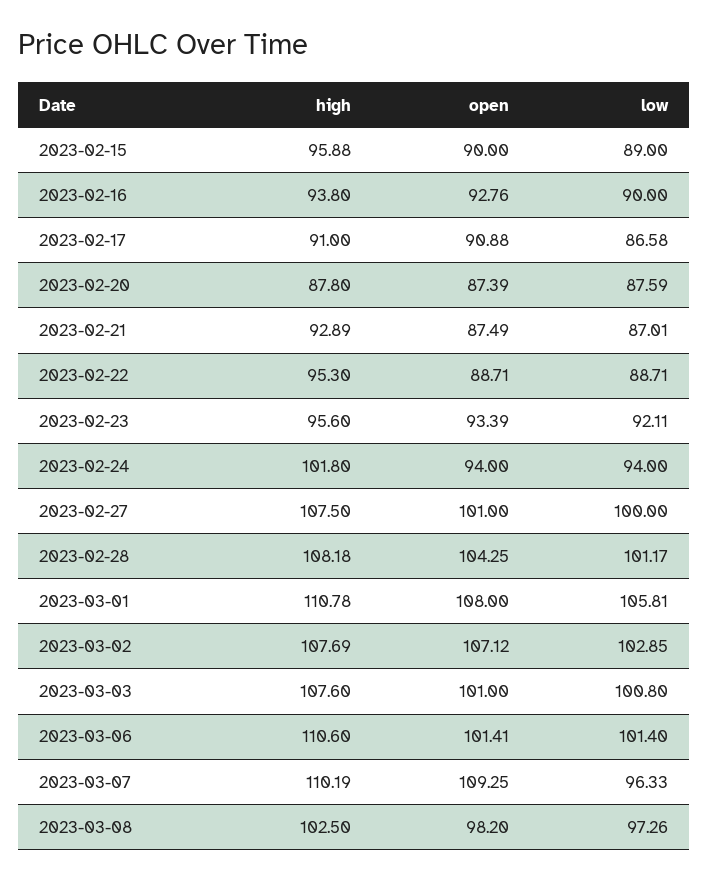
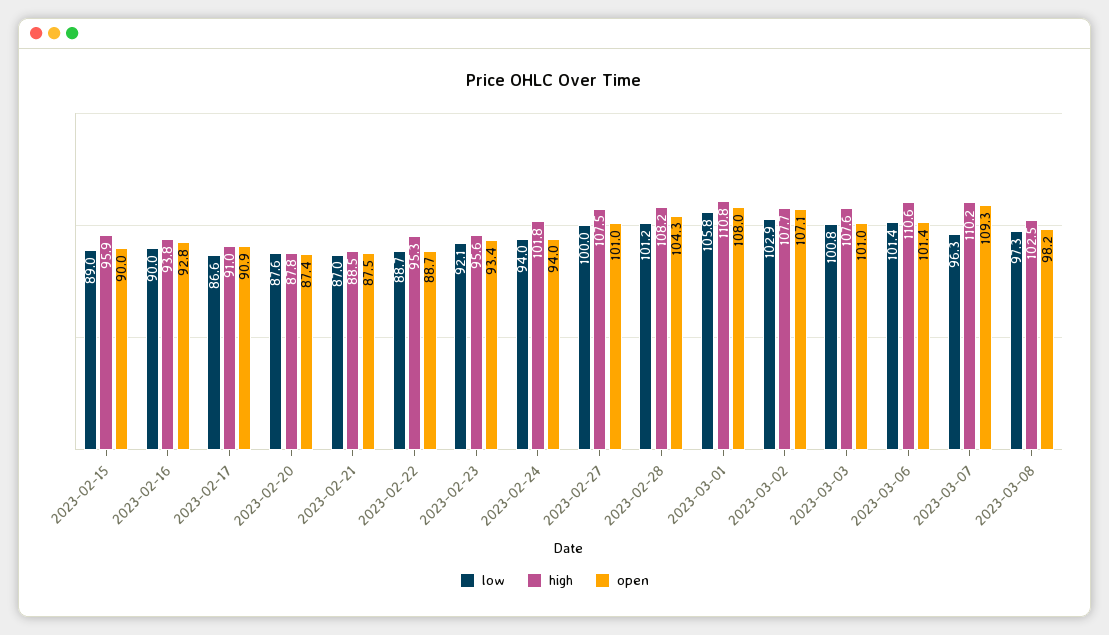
high, 2023-02-21: 92.89 -> 88.5

